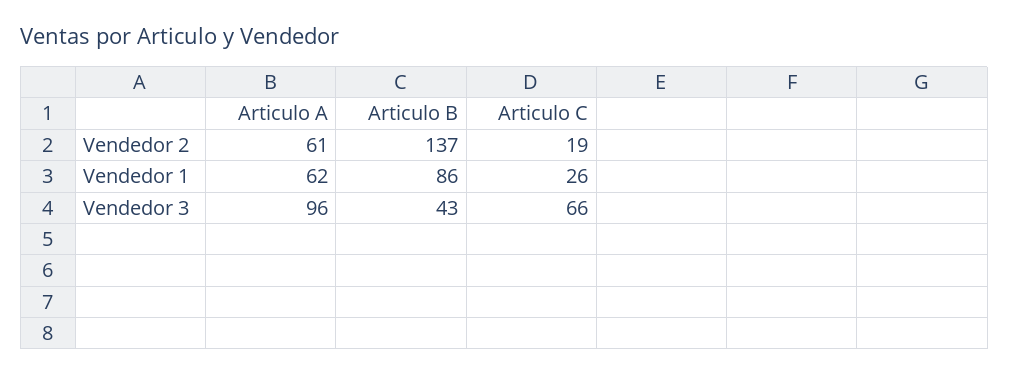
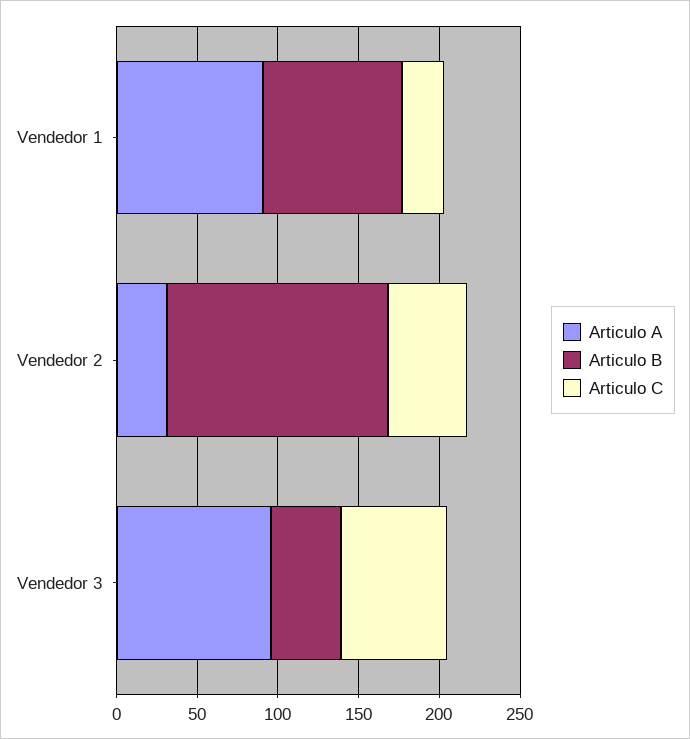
Articulo A, Vendedor 2: 61 -> 30
Articulo C, Vendedor 2: 19 -> 50
Articulo A, Vendedor 1: 62 -> 90

